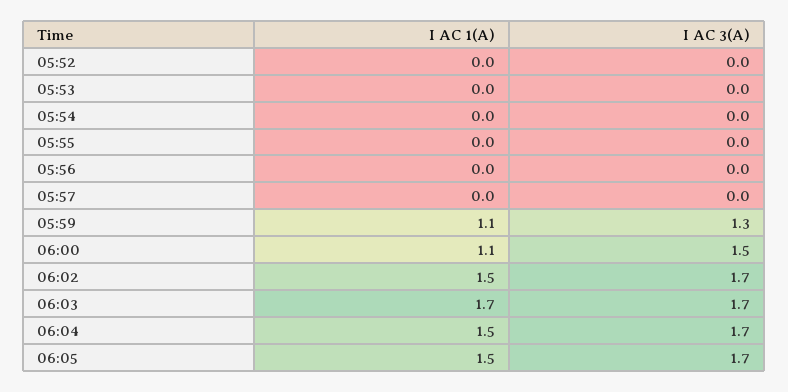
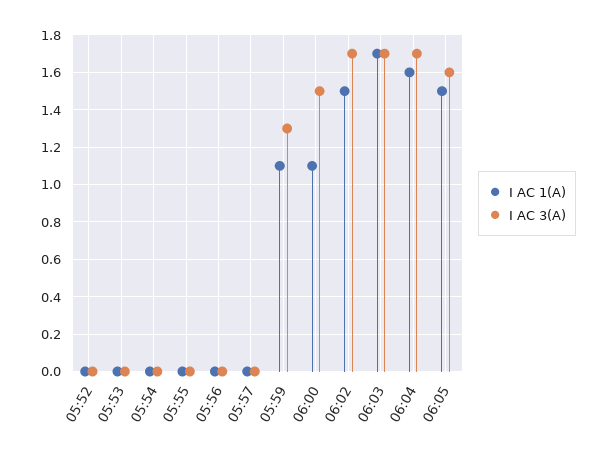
I AC 1(A), 06:04: 1.5 -> 1.6
I AC 3(A), 06:05: 1.7 -> 1.6

